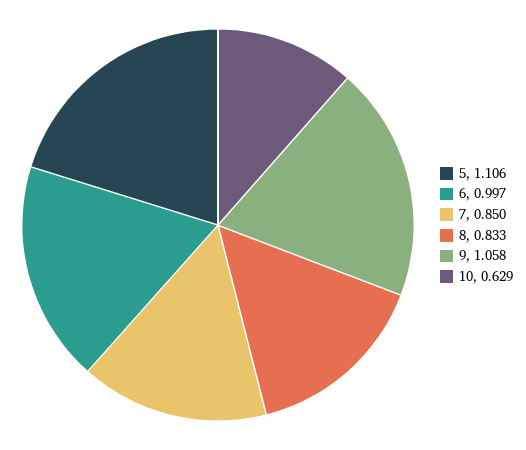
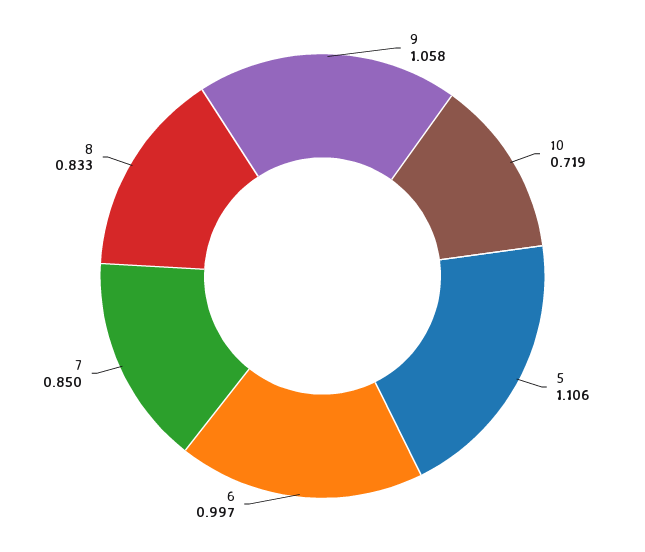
10: 0.629 -> 0.719

